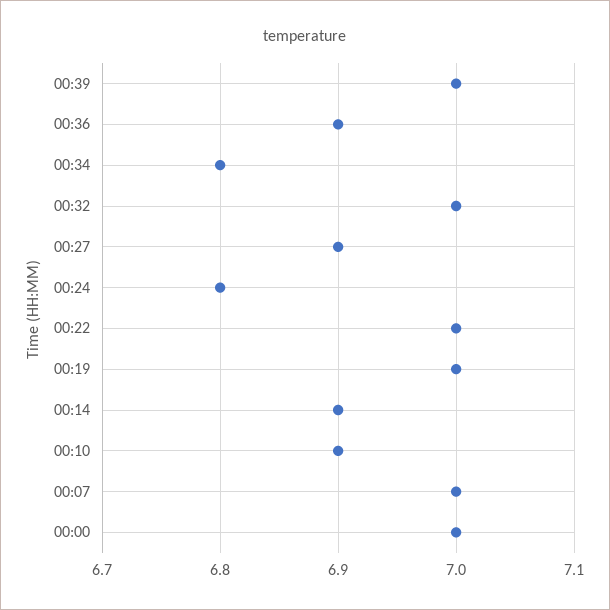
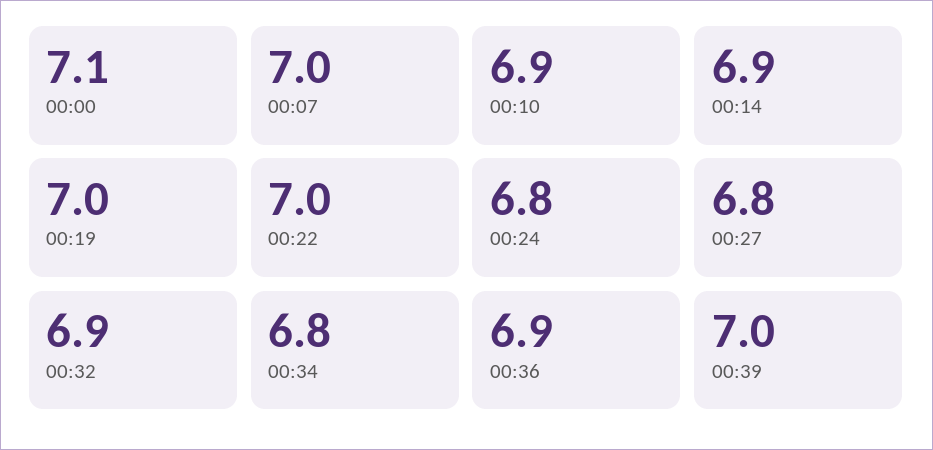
00:32: 7 -> 6.9
00:27: 6.9 -> 6.8
00:00: 7 -> 7.1

